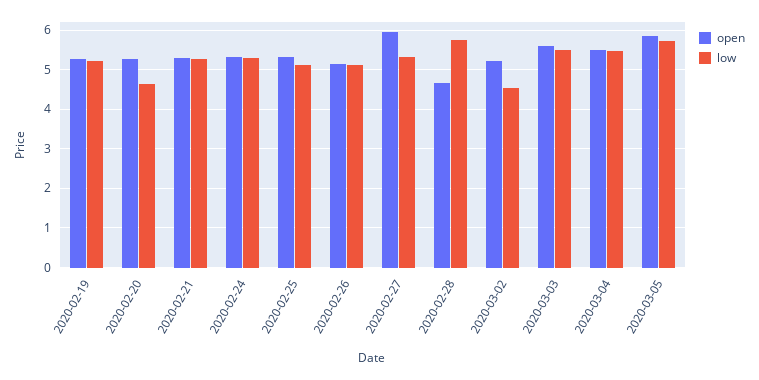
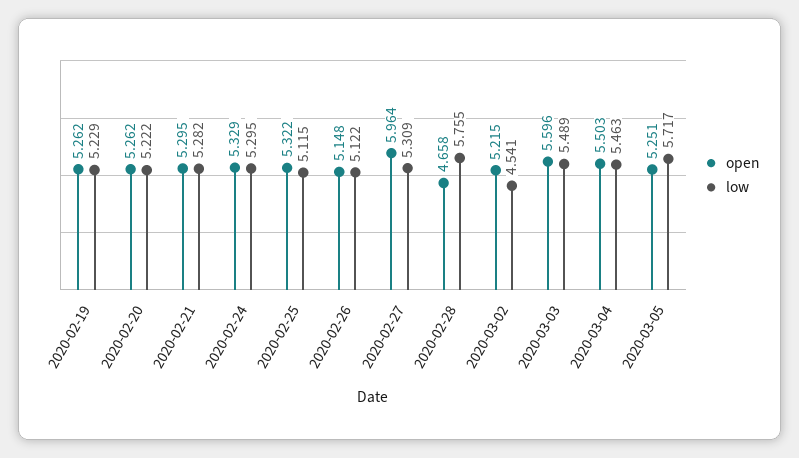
low, 2020-02-20: 4.6 -> 5.222
open, 2020-03-05: 5.8 -> 5.251

